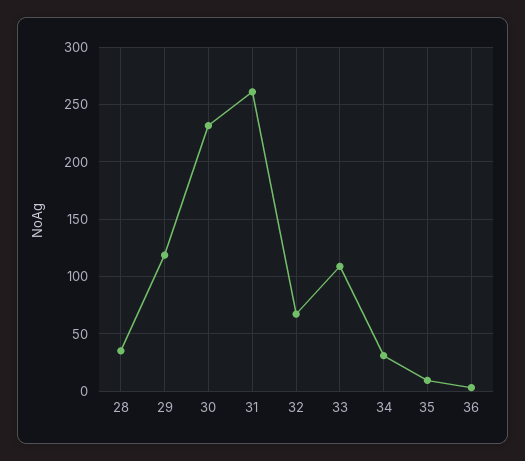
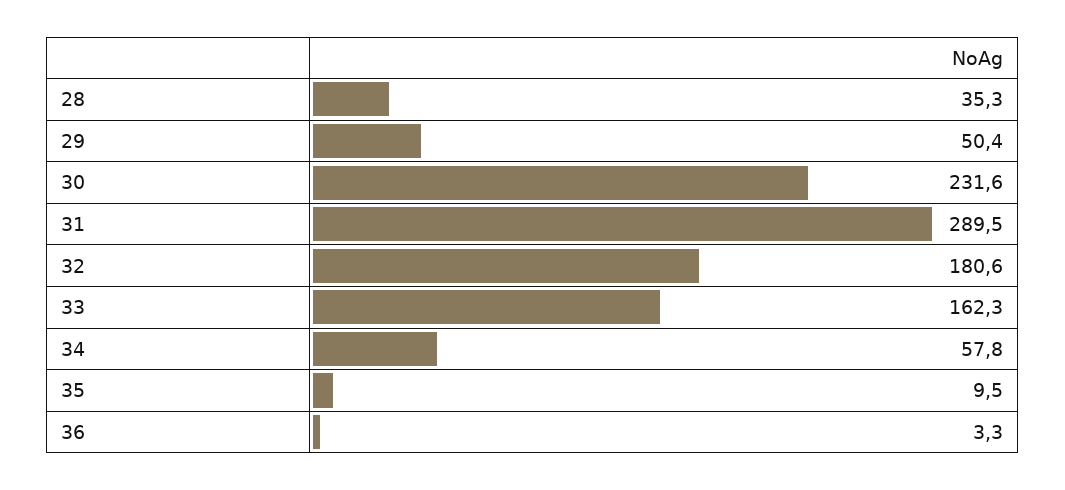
29: 120 -> 50.4
31: 260 -> 289.5
32: 70 -> 180.6
33: 110 -> 162.3
34: 30 -> 57.8

